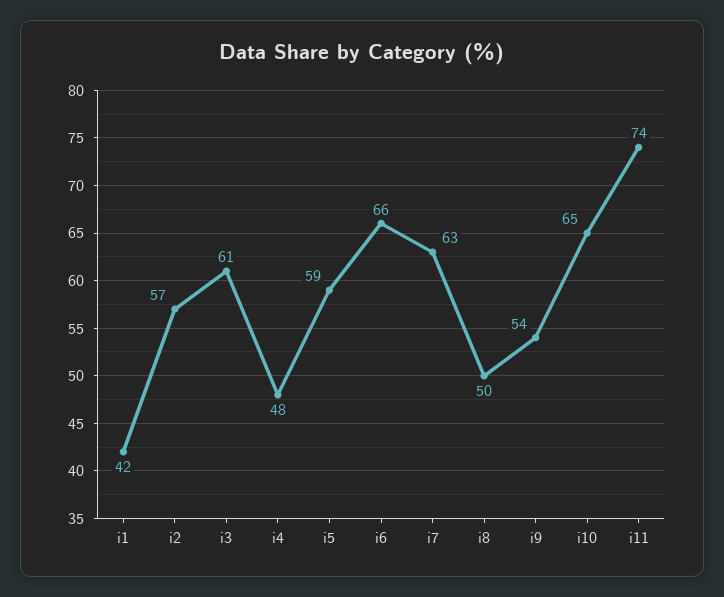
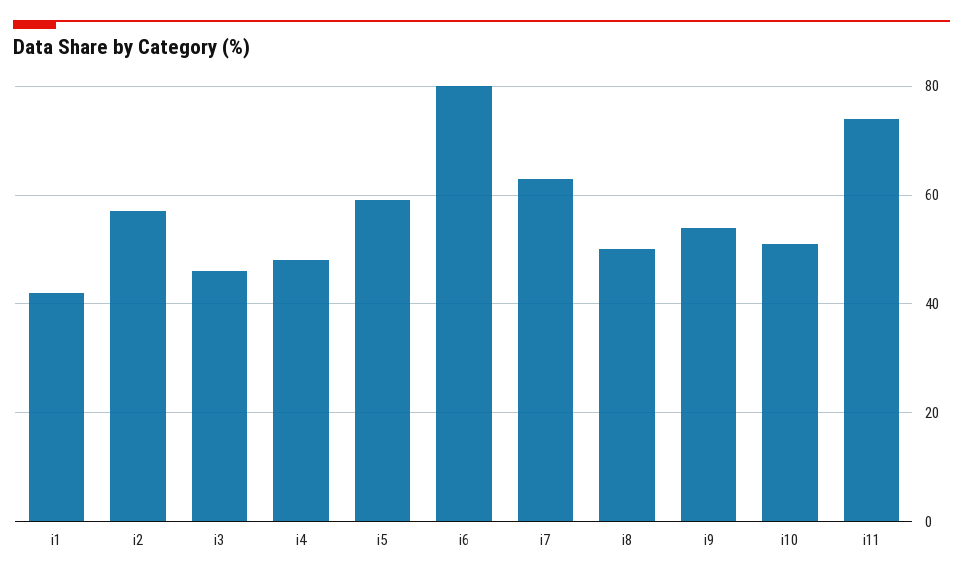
i3: 61 -> 45
i6: 66 -> 80
i10: 65 -> 50

